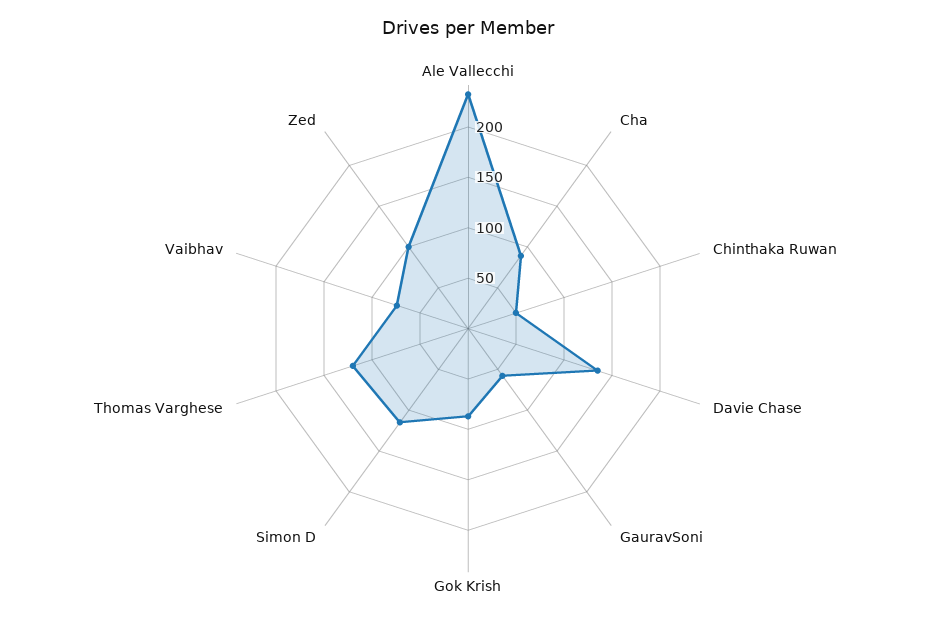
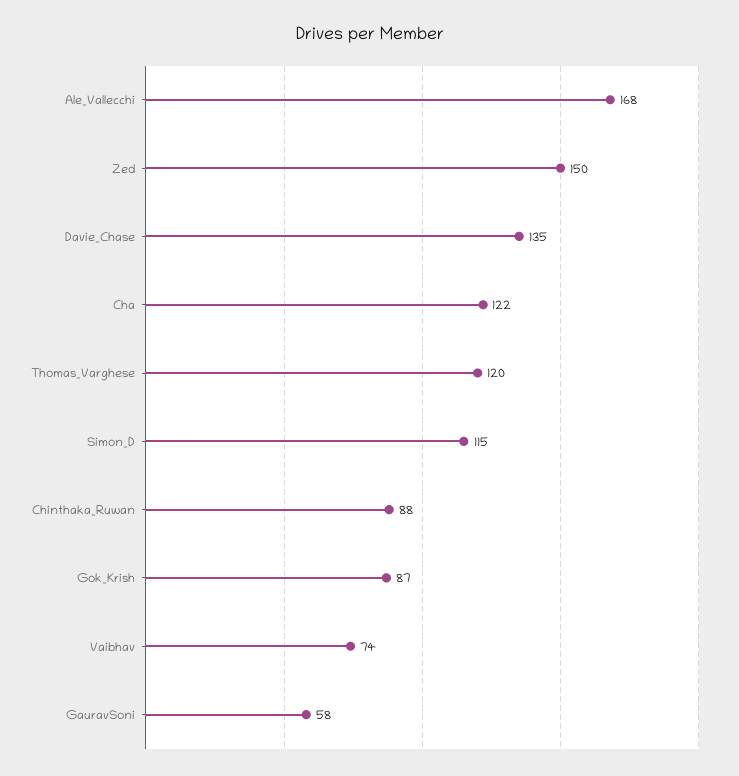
Ale Vallecchi: 230 -> 168
Cha: 90 -> 122
Chinthaka Ruwan: 50 -> 88
Zed: 100 -> 150

